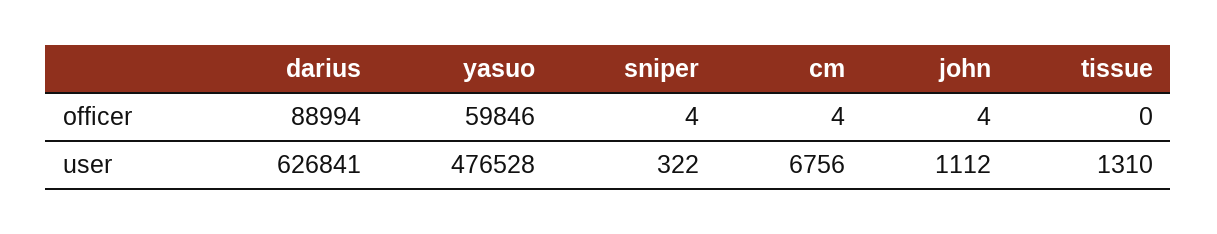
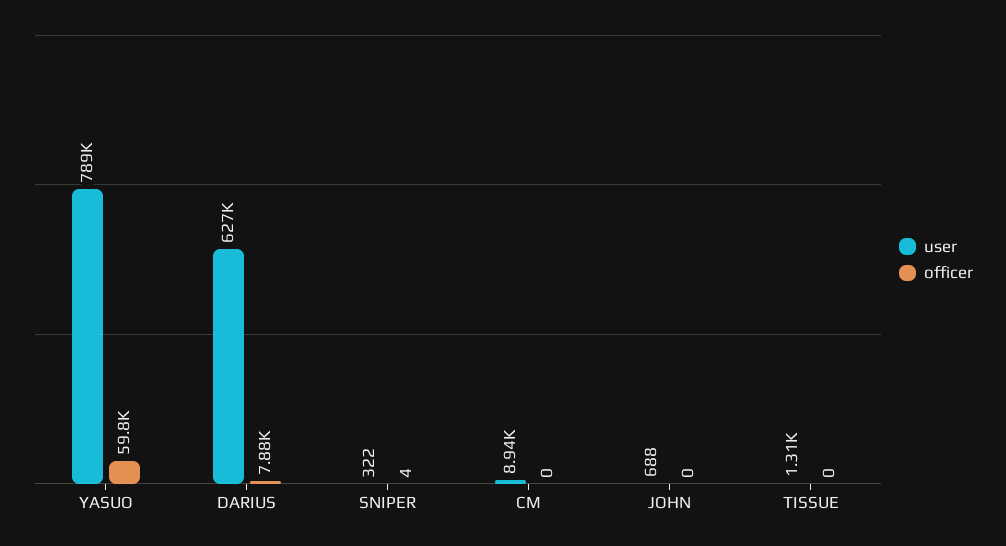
officer, darius: 88994 -> 7880
officer, cm: 4 -> 0
officer, john: 4 -> 0
user, yasuo: 476528 -> 789000
user, cm: 6756 -> 8940
user, john: 1112 -> 688

